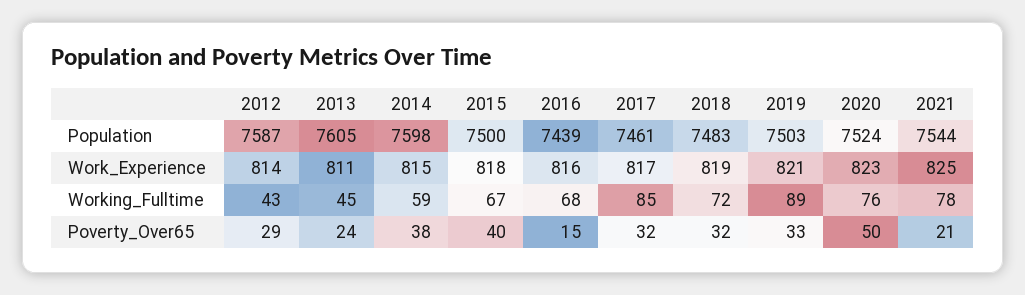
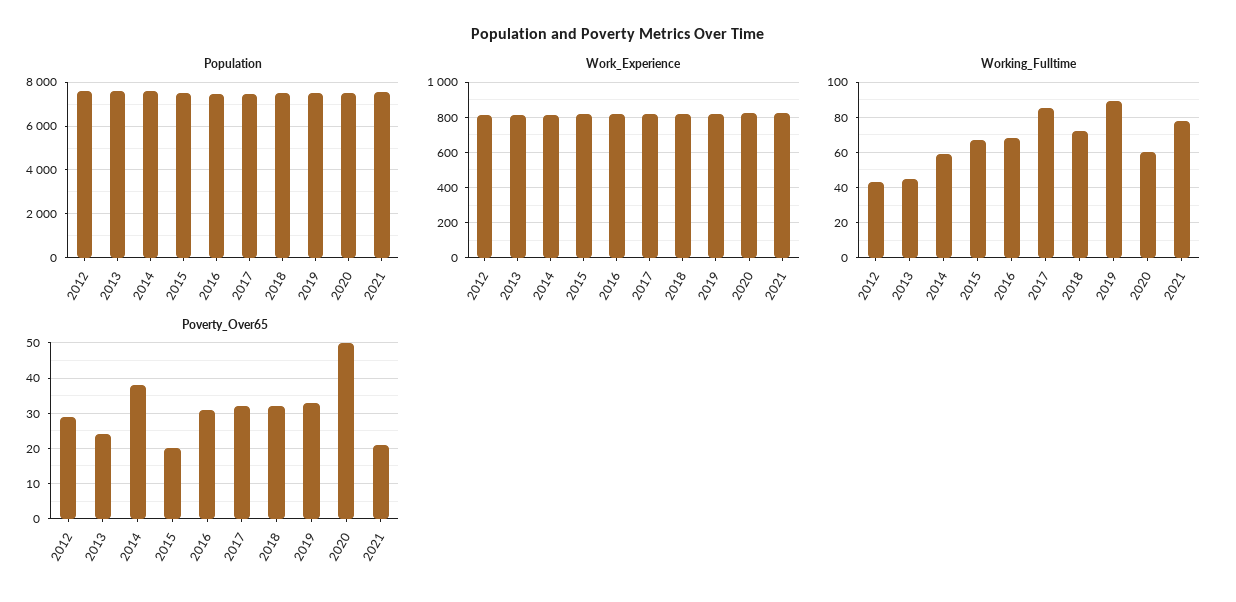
Working_Fulltime, 2020: 76 -> 60
Poverty_Over65, 2015: 40 -> 20
Poverty_Over65, 2016: 15 -> 30

